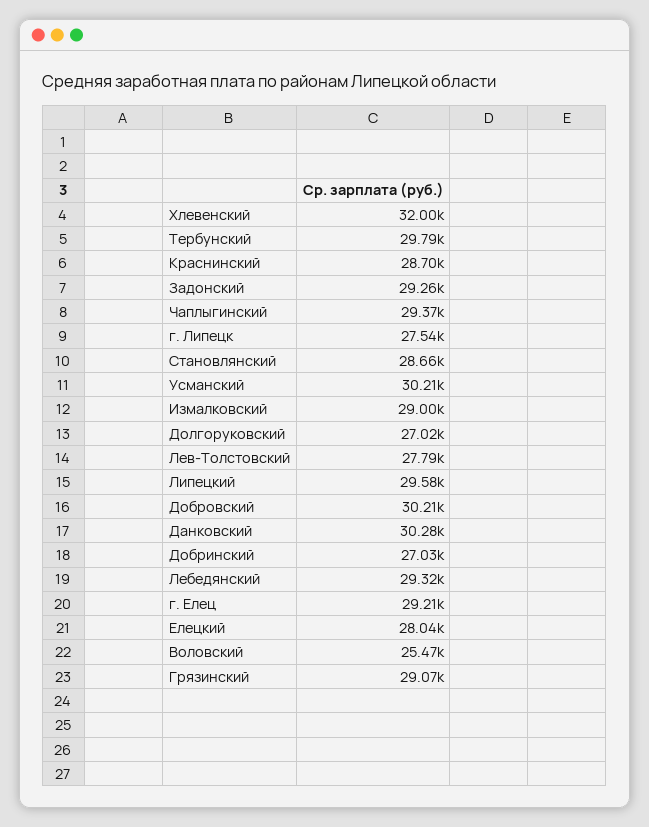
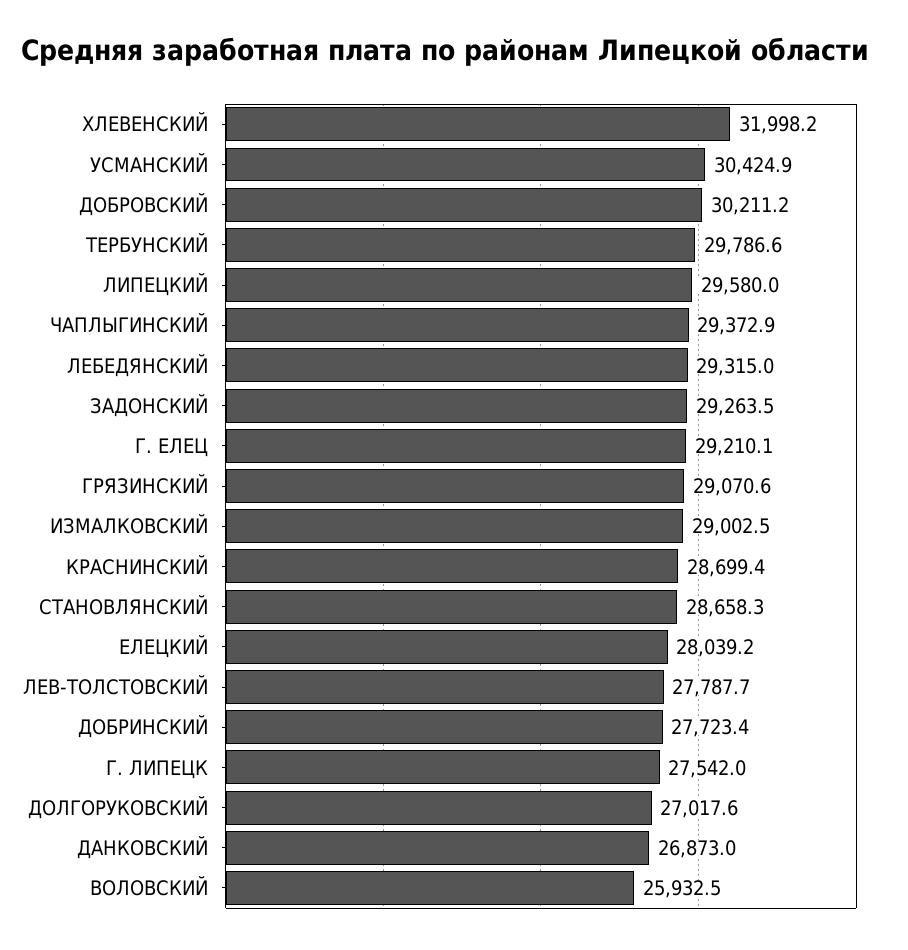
Усманский: 30210 -> 30424.9
Данковский: 30280 -> 26873
Добринский: 27030 -> 27723.4
Воловский: 25470 -> 25932.5

